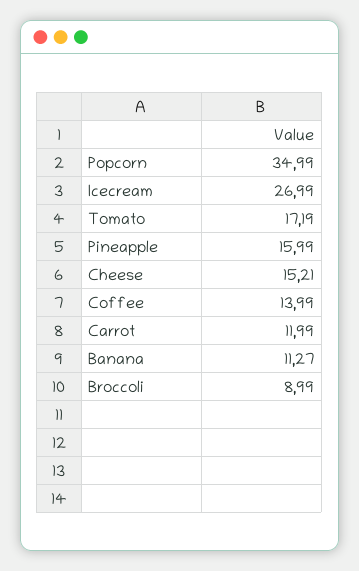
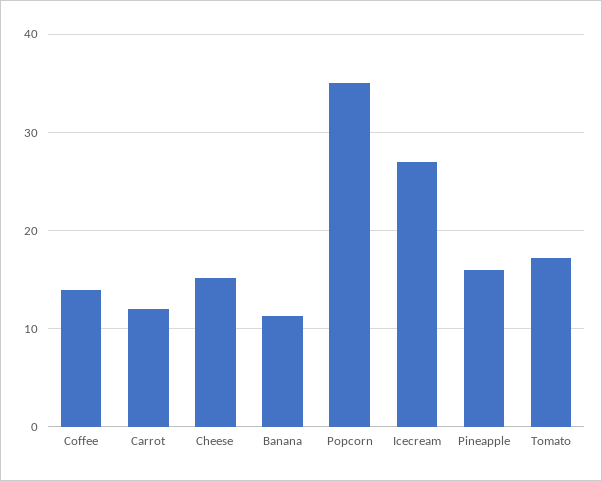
Broccoli: 8.99 -> none

